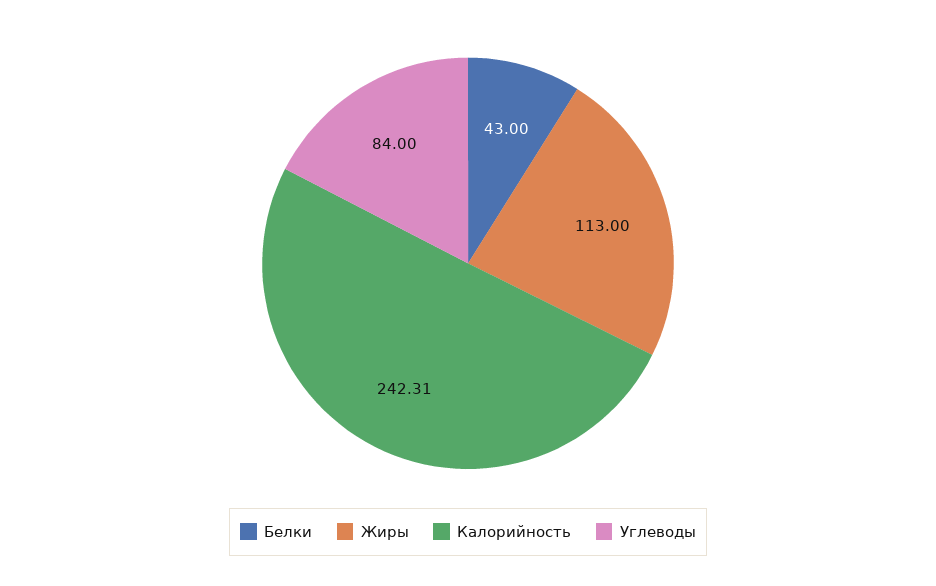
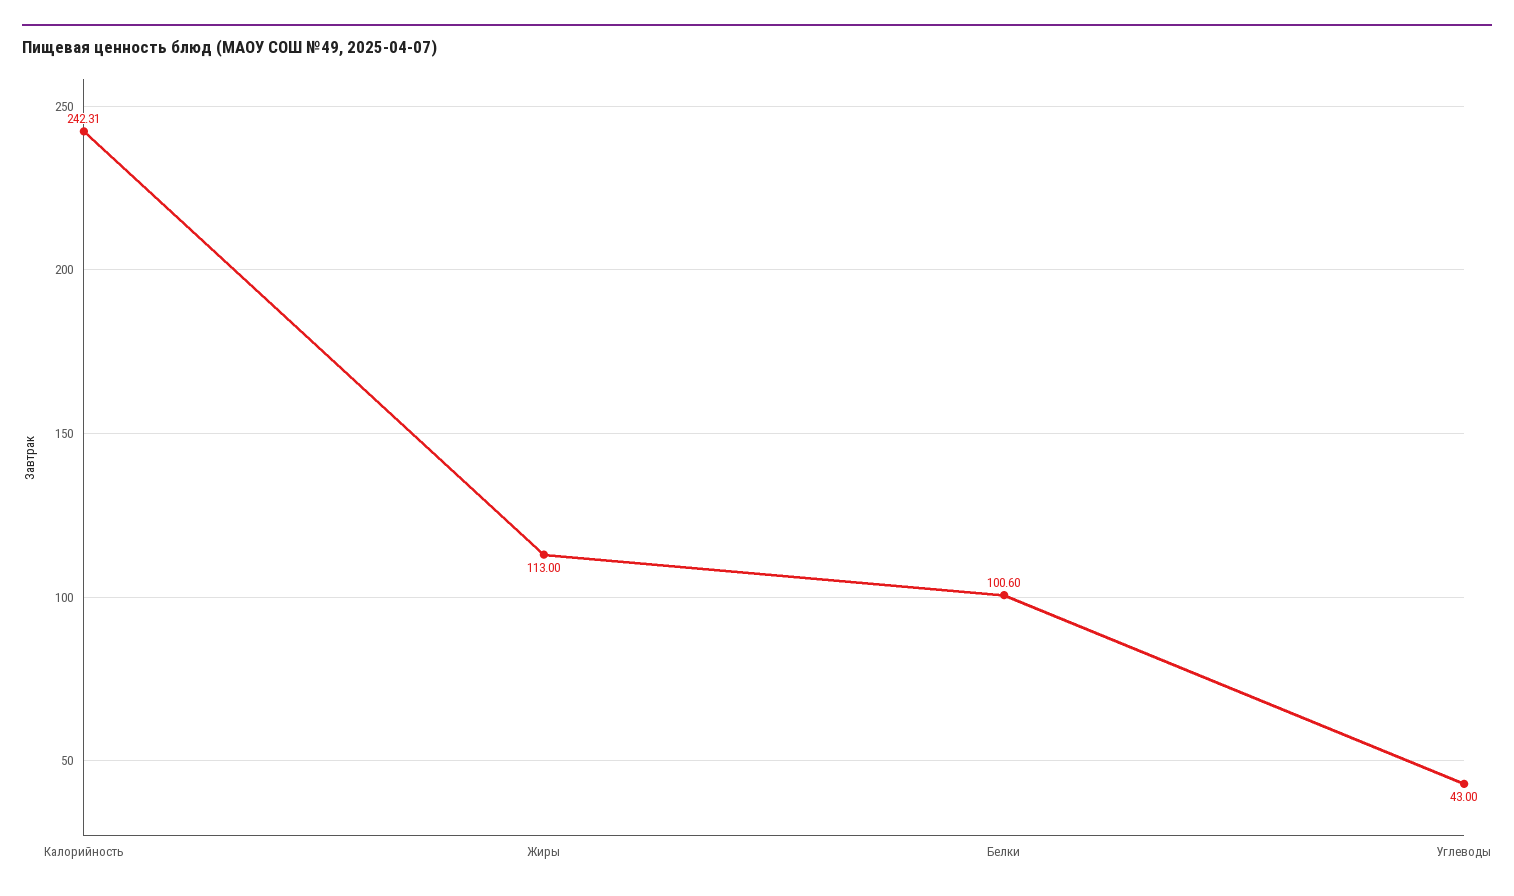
Белки: 43 -> 100.6
Углеводы: 84 -> 43

